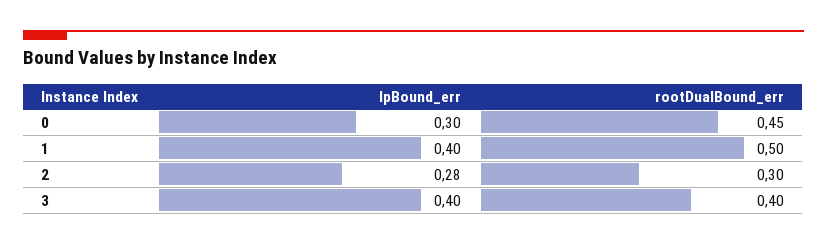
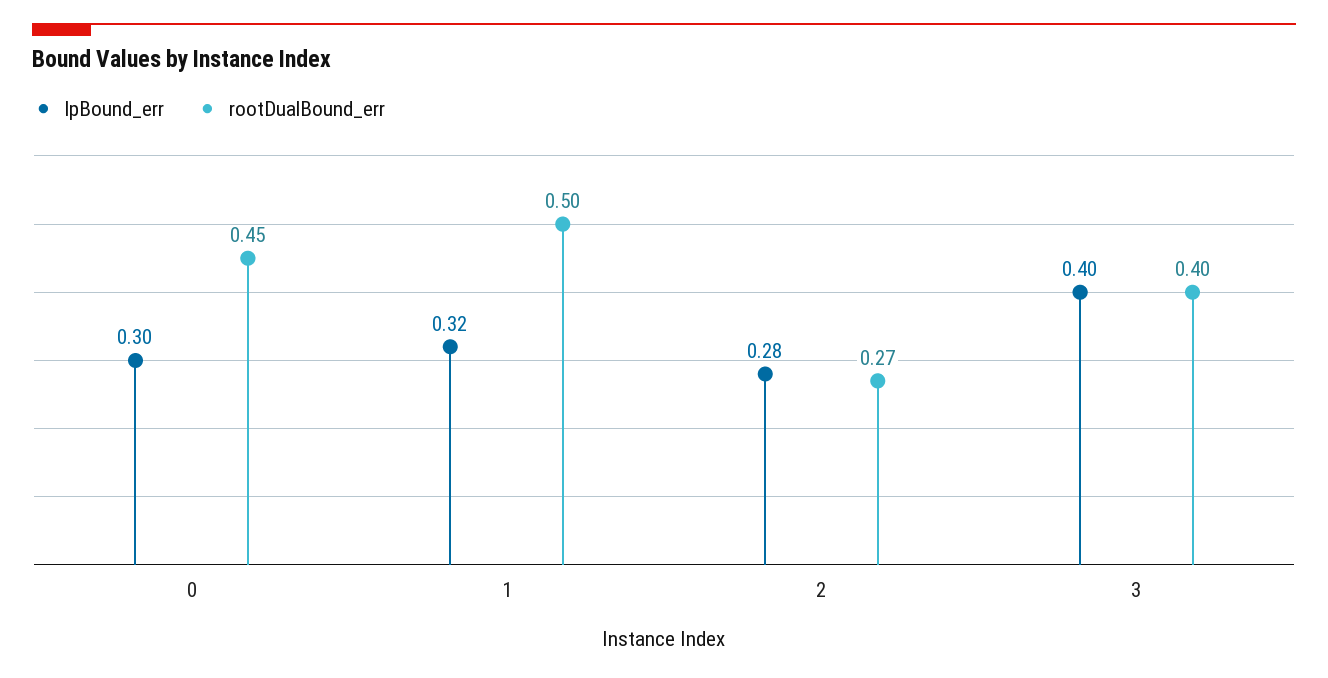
lpBound_err, 1: 0.4 -> 0.32
rootDualBound_err, 2: 0.3 -> 0.27

